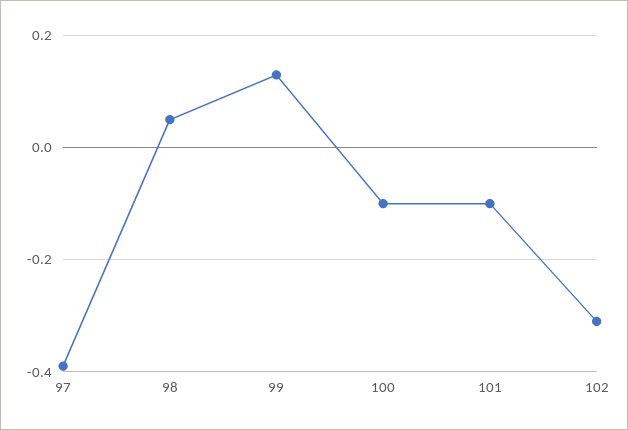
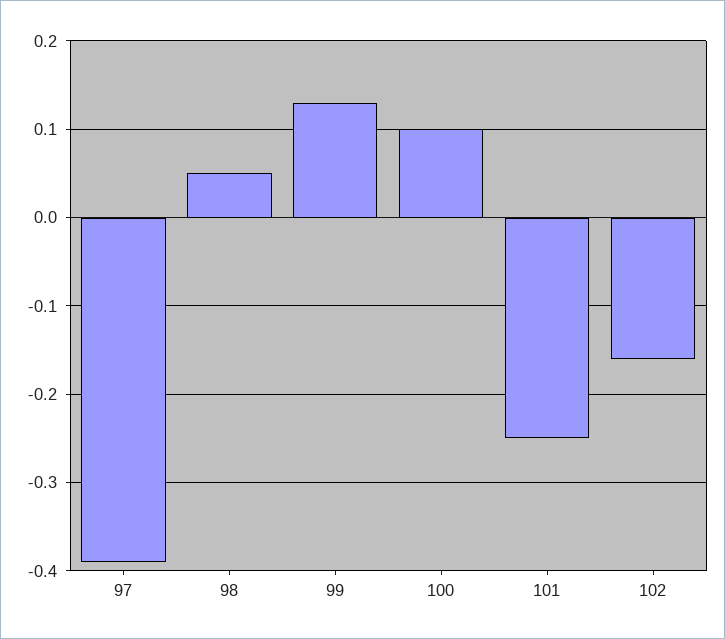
100: -0.1 -> 0.1
101: -0.1 -> -0.25
102: -0.3 -> -0.16

